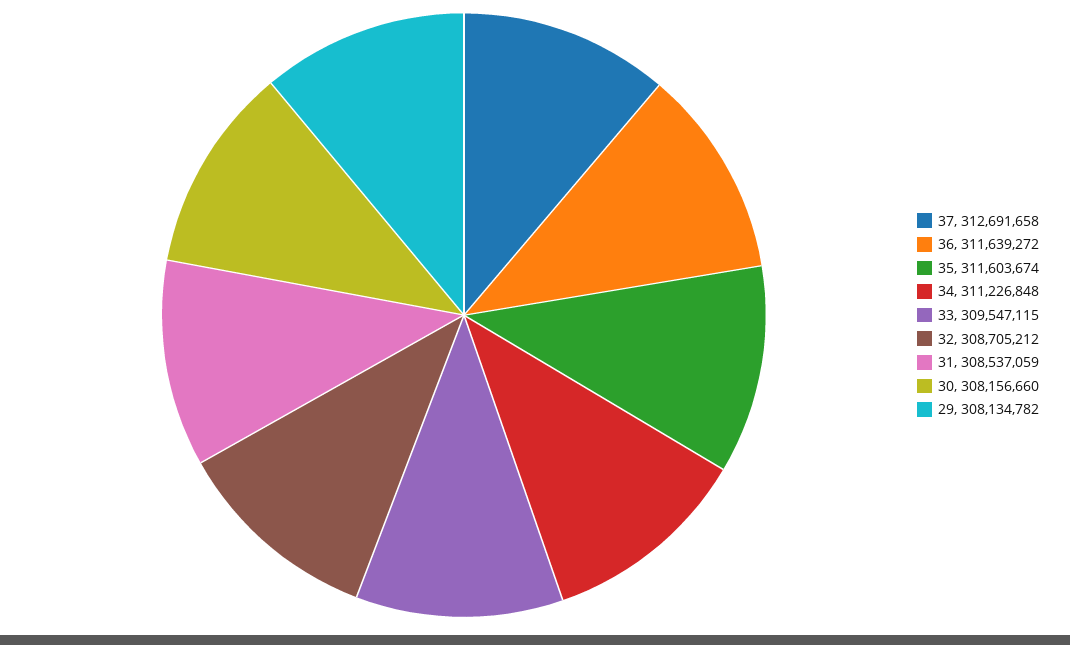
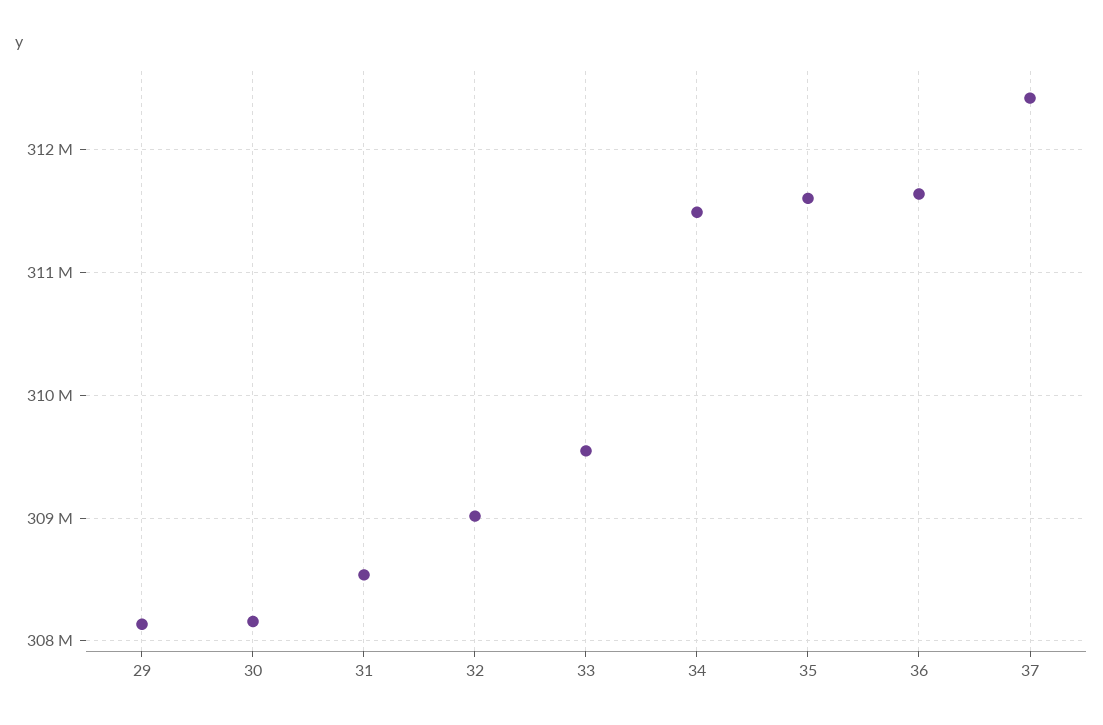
37: 312691658 -> 312400000
34: 311226848 -> 311500000
32: 308705212 -> 309000000

